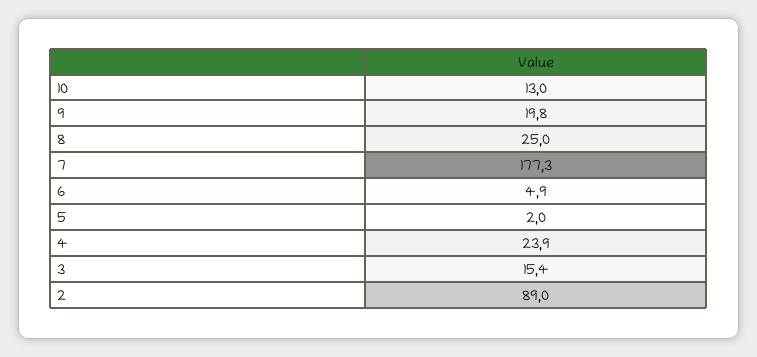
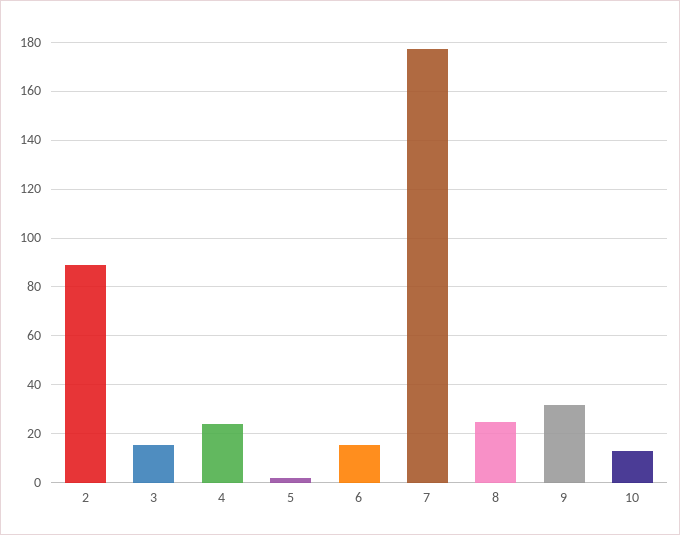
9: 19.8 -> 32.5
6: 4.9 -> 15

